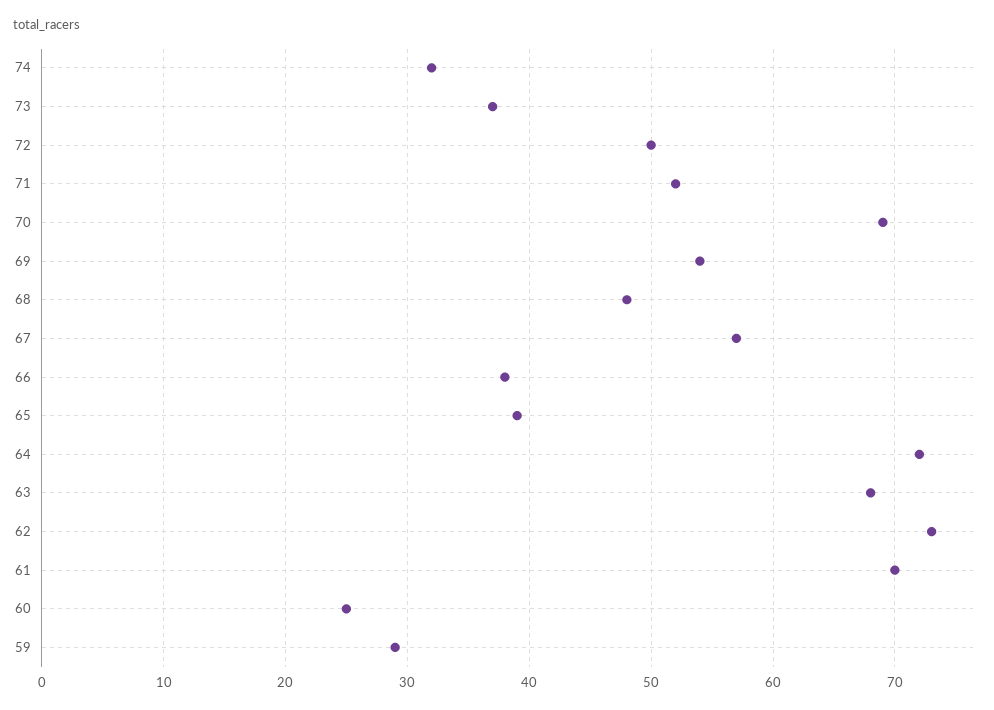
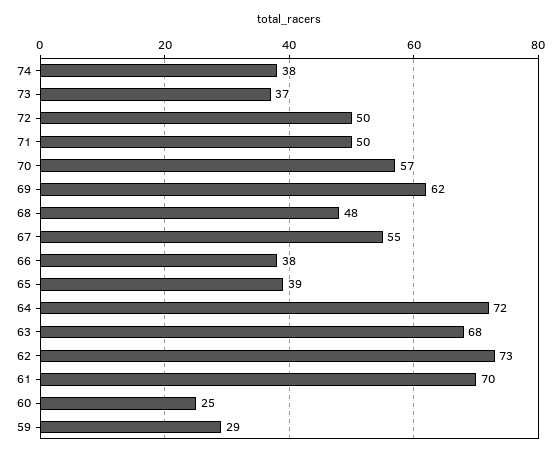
74: 32 -> 38
71: 52 -> 50
70: 69 -> 57
69: 54 -> 62
67: 57 -> 55

